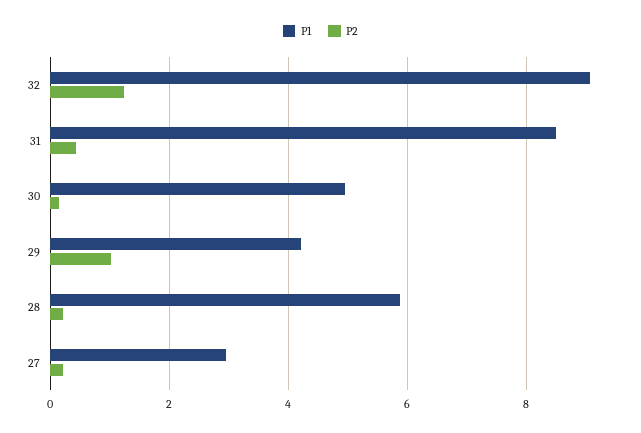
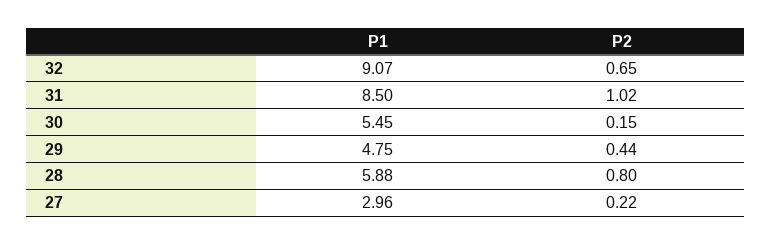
P2, 32: 1.2 -> 0.65
P2, 31: 0.4 -> 1.02
P1, 30: 5 -> 5.45
P1, 29: 4.2 -> 4.75
P2, 29: 1 -> 0.44
P2, 28: 0.2 -> 0.8

